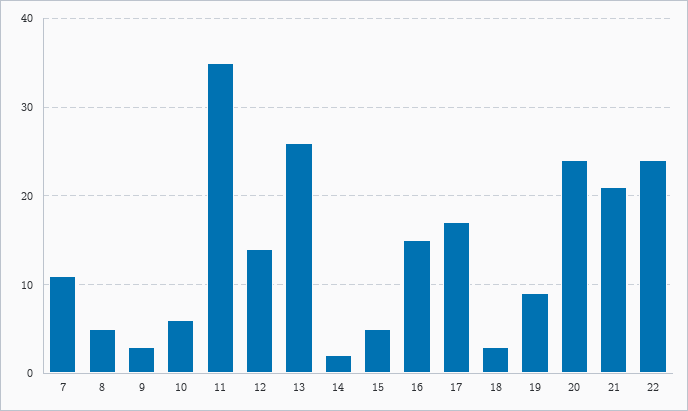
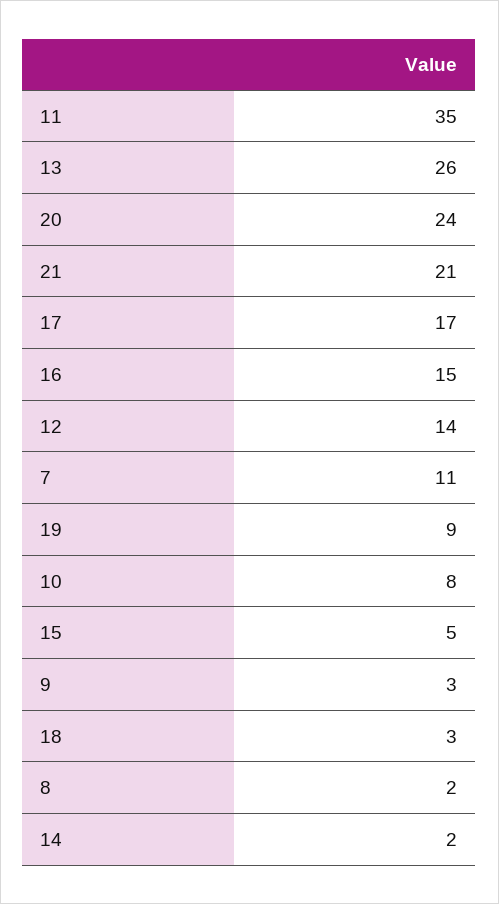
8: 5 -> 2
10: 6 -> 8
22: 24 -> none

